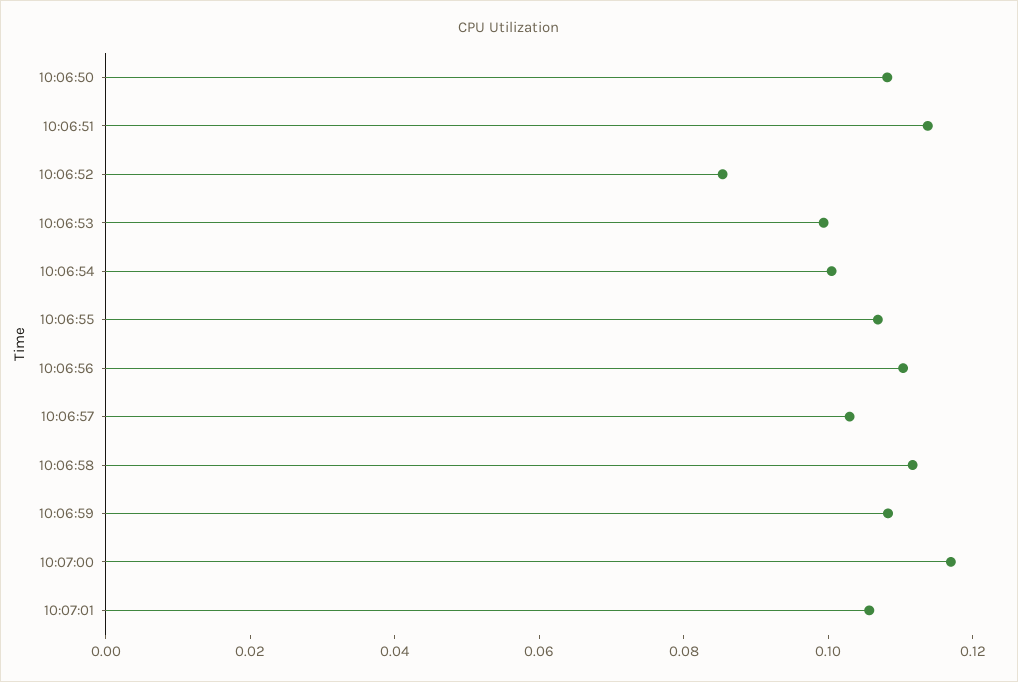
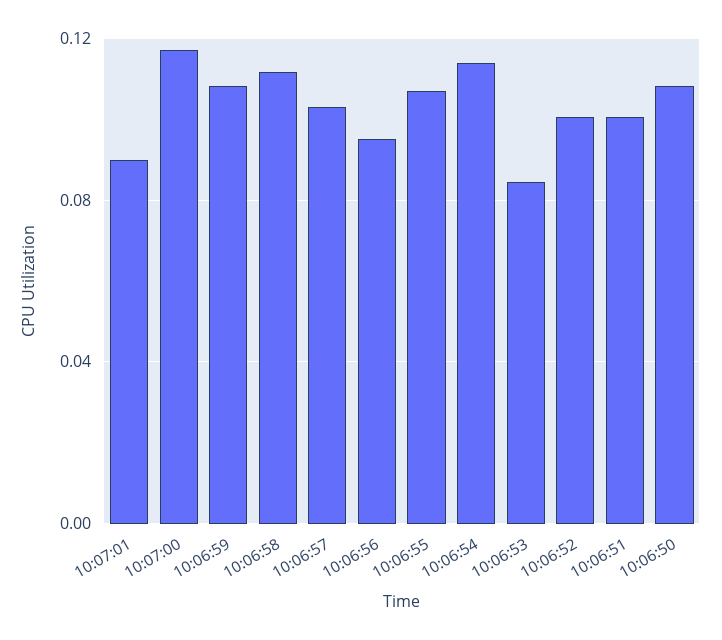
10:06:51: 0.115 -> 0.1
10:06:52: 0.085 -> 0.1
10:06:53: 0.1 -> 0.085
10:06:54: 0.1 -> 0.115
10:06:56: 0.11 -> 0.095
10:07:01: 0.105 -> 0.09

